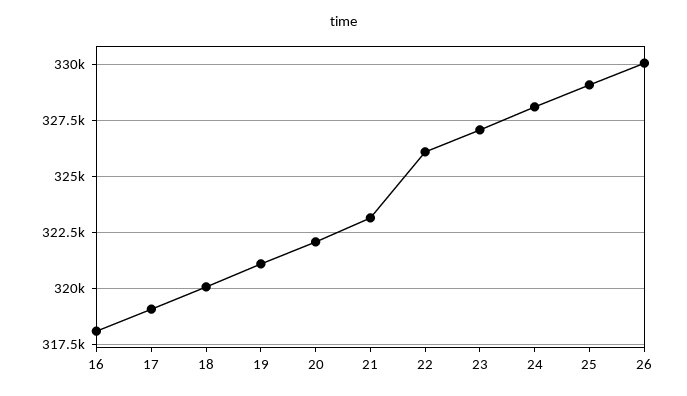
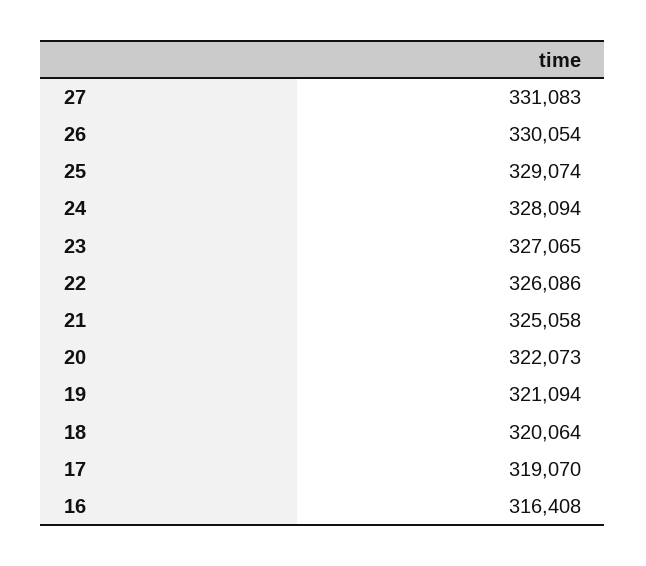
16: 318000 -> 316408
21: 323000 -> 325058
27: none -> 331083

